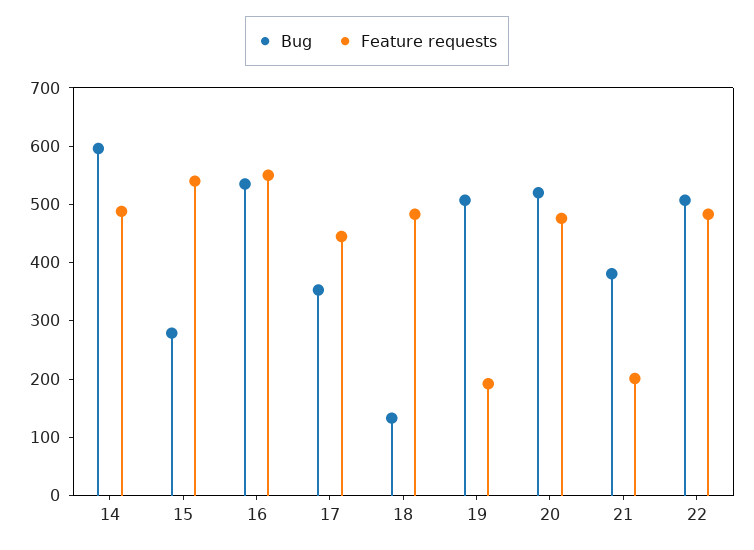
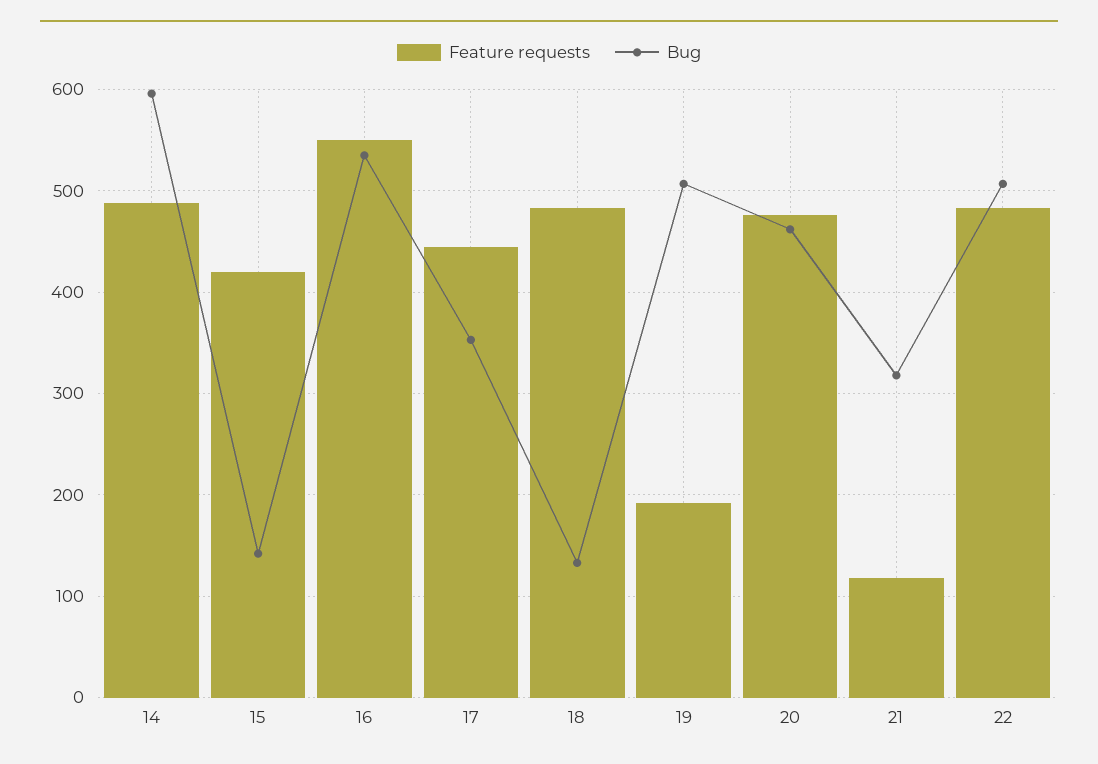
Bug, 15: 280 -> 140
Feature requests, 15: 540 -> 420
Bug, 20: 520 -> 460
Bug, 21: 380 -> 320
Feature requests, 21: 200 -> 120

